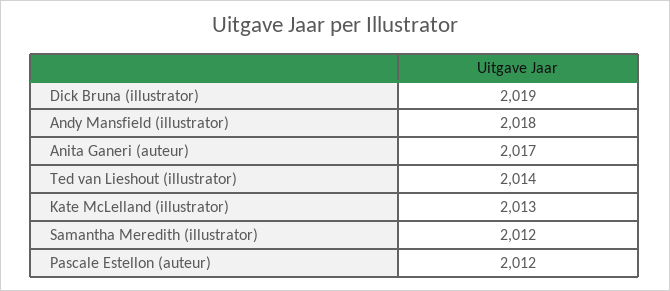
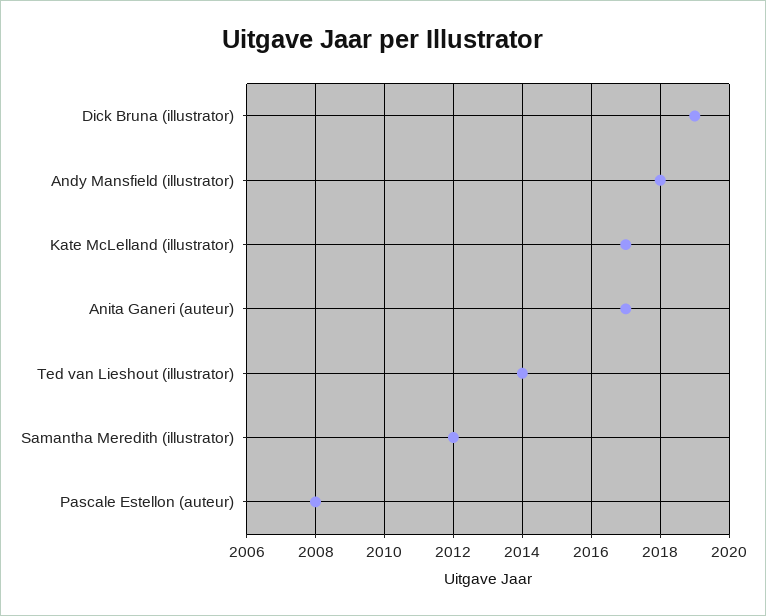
Kate McLelland (illustrator): 2013 -> 2017
Pascale Estellon (auteur): 2012 -> 2008

